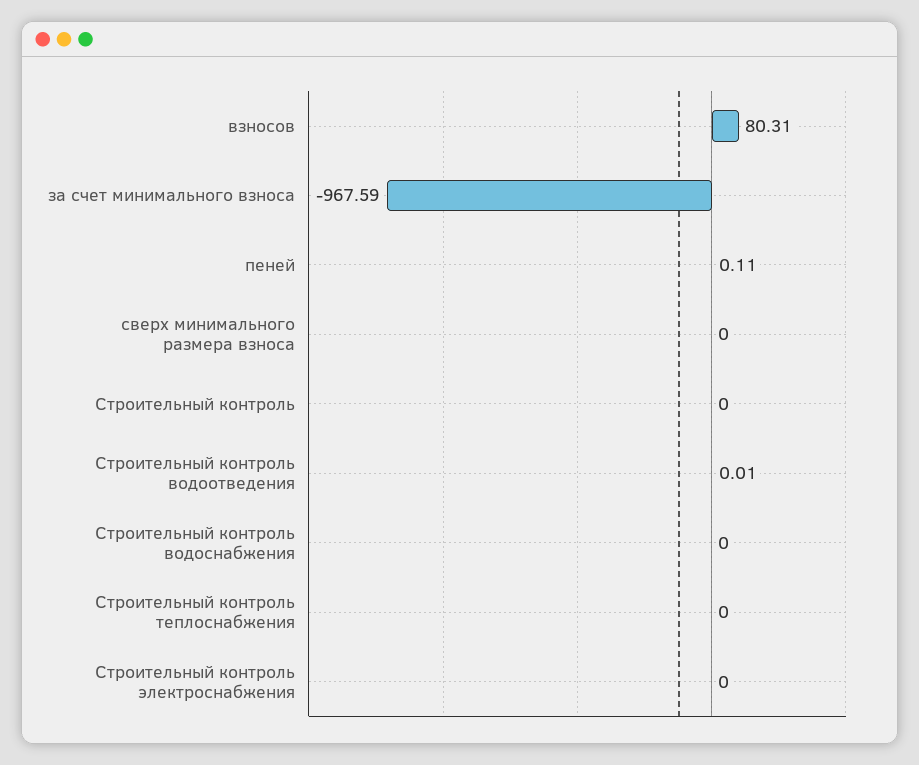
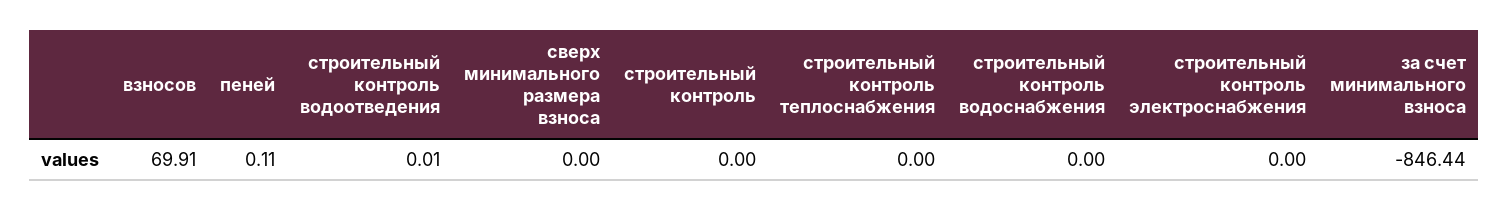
взносов: 80.31 -> 69.91
за счет минимального взноса: -967.59 -> -846.44

